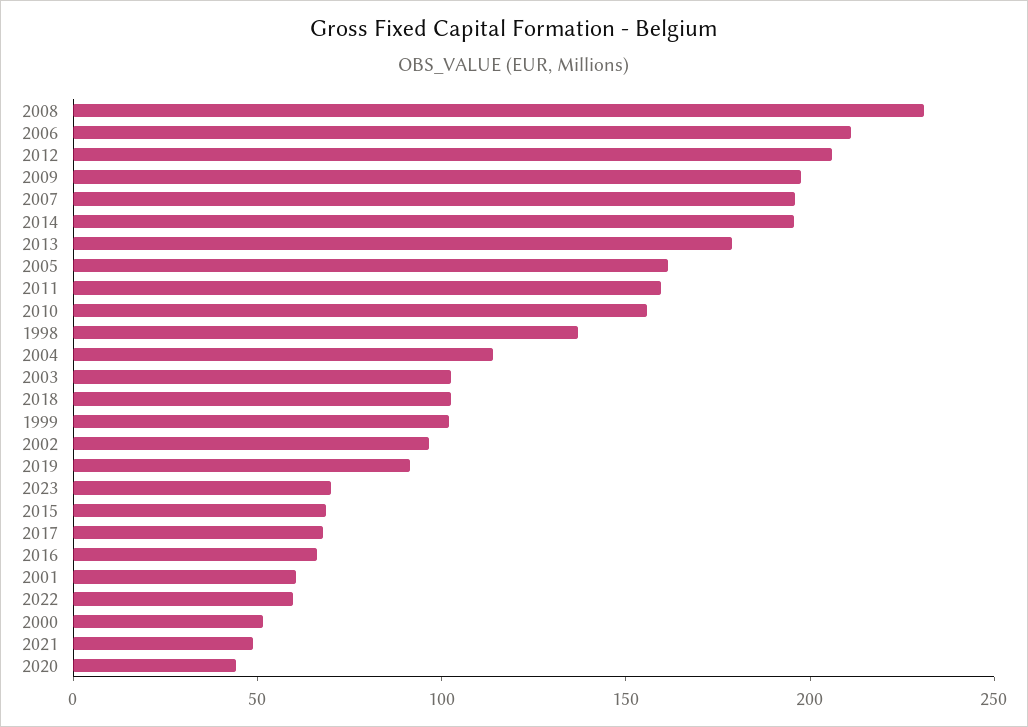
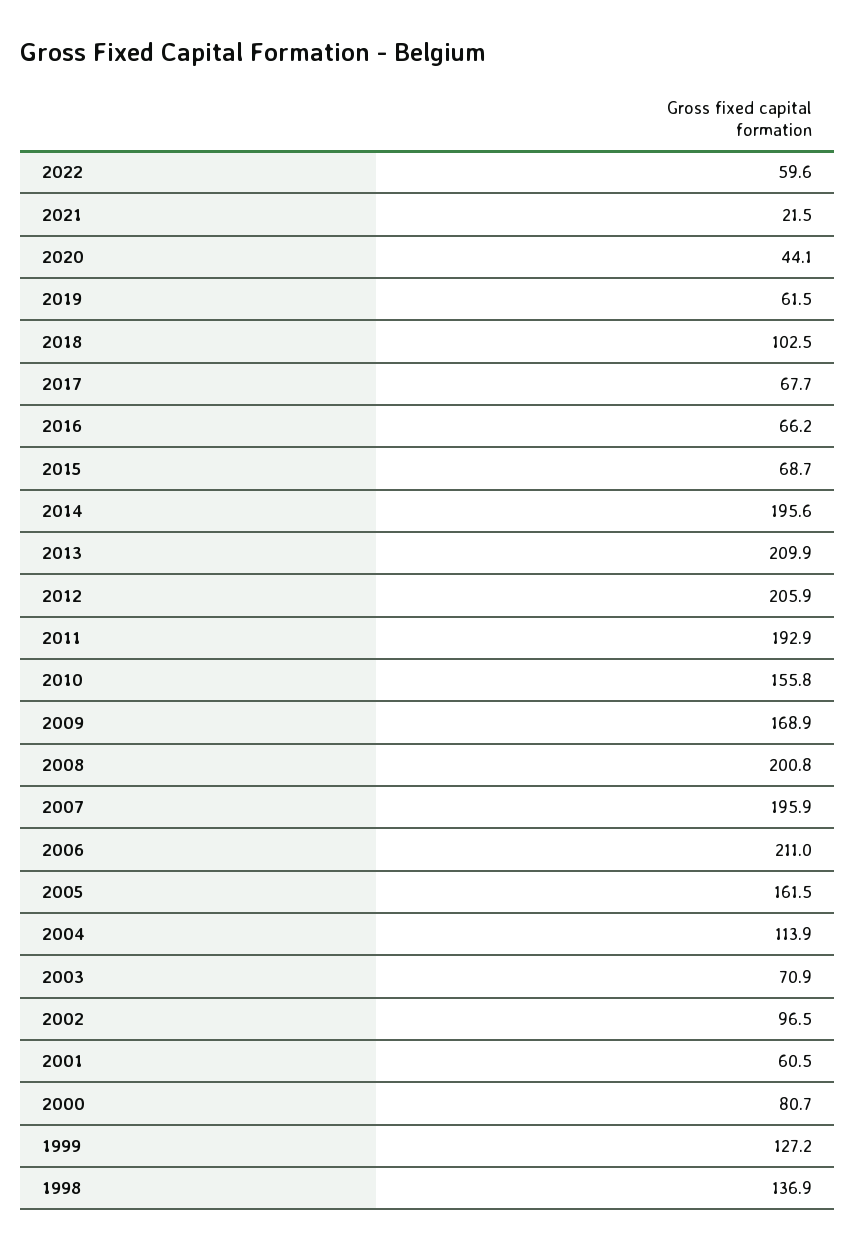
2008: 230 -> 200.8
2009: 200 -> 168.9
2013: 180 -> 209.9
2011: 160 -> 192.9
2003: 100 -> 70.9
1999: 100 -> 127.2
2019: 90 -> 61.5
2023: 70 -> none
2000: 50 -> 80.7
2021: 50 -> 21.5

